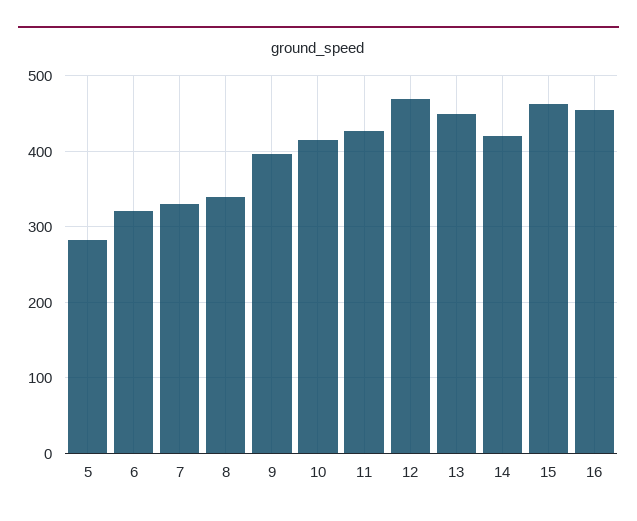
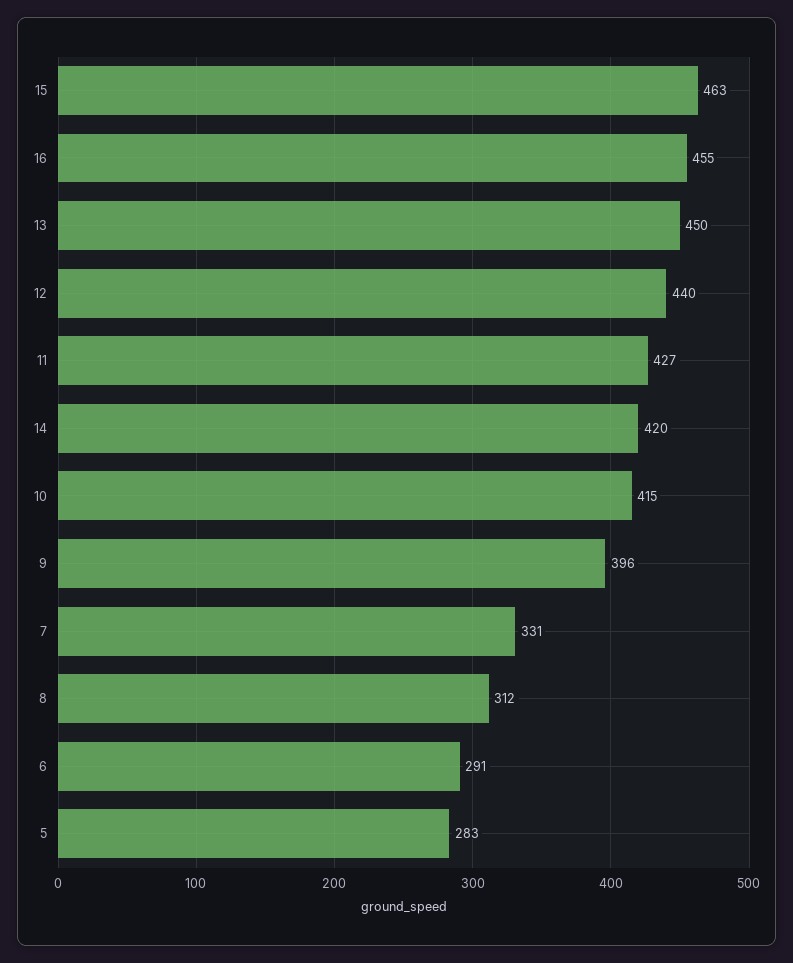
6: 320 -> 291
8: 340 -> 312
12: 470 -> 440

